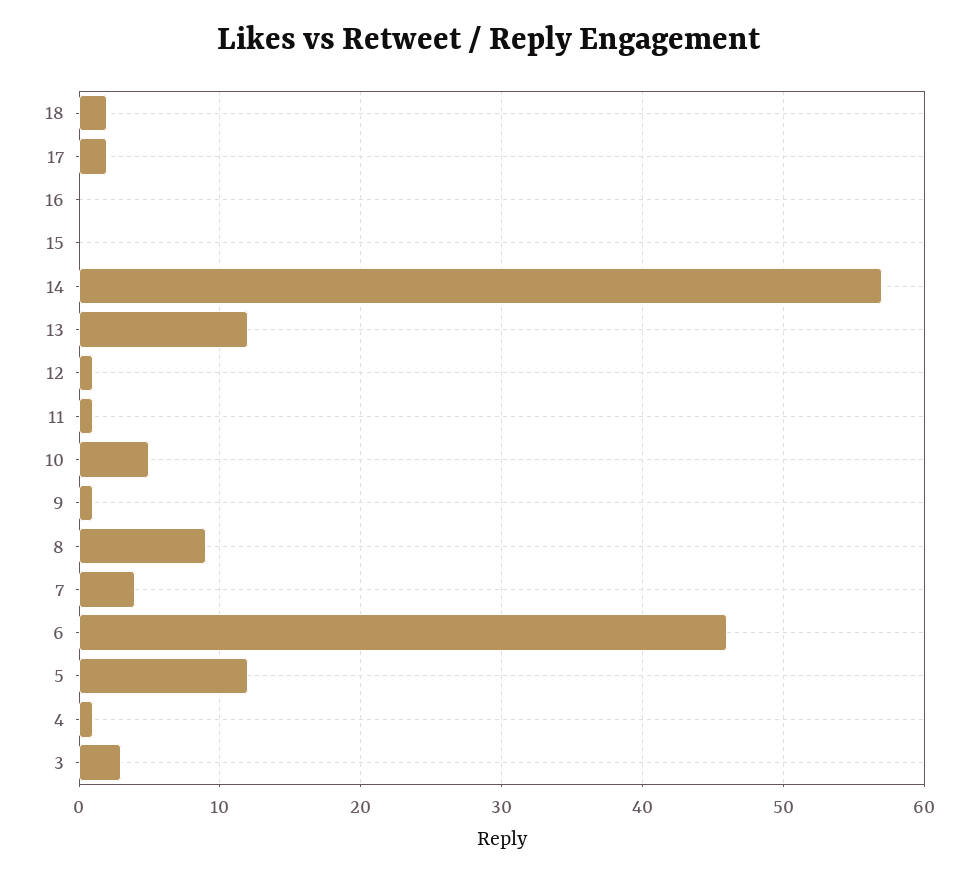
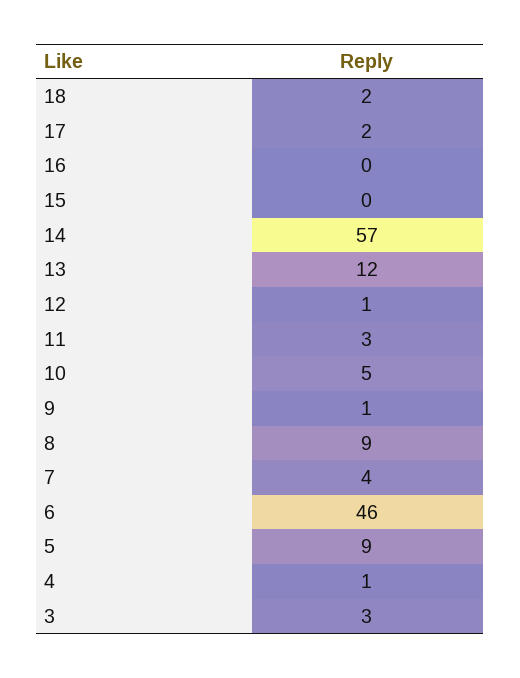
11: 1 -> 3
5: 12 -> 9

